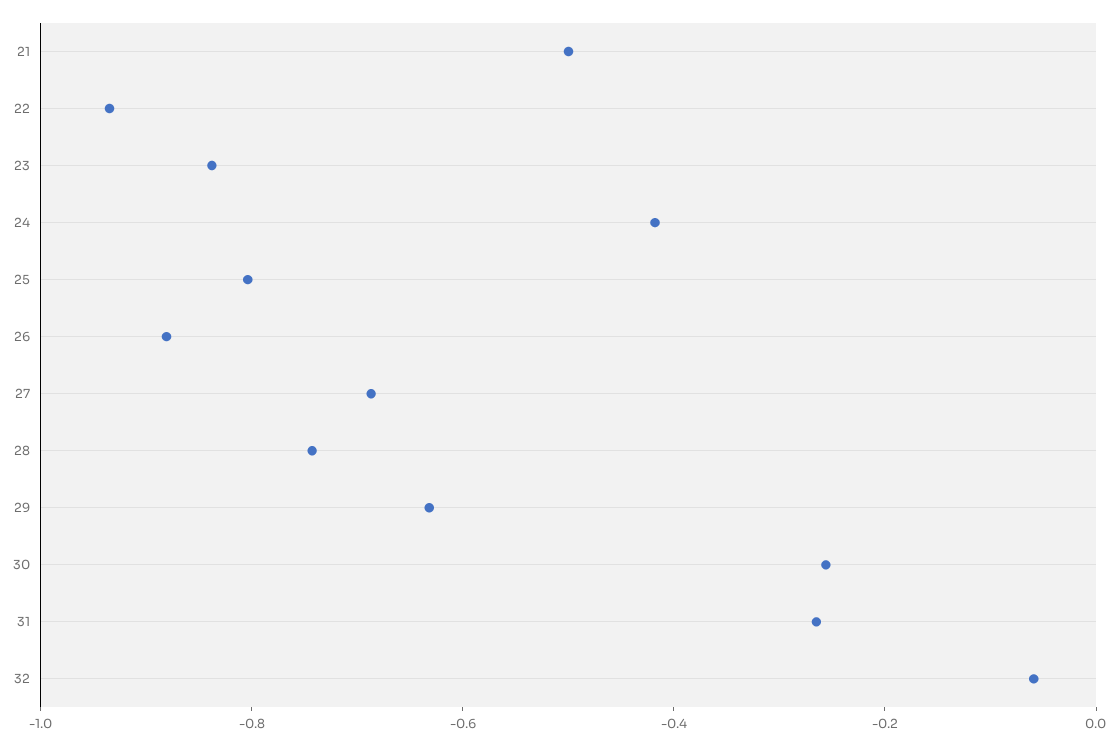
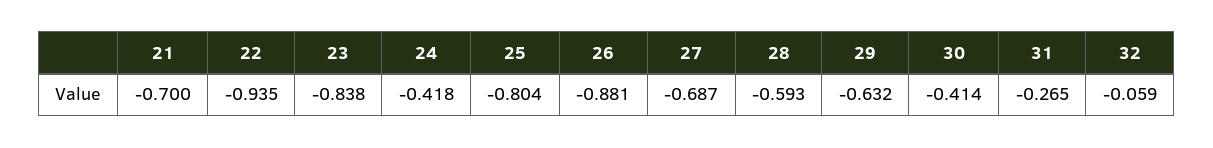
21: -0.5 -> -0.7
28: -0.75 -> -0.593
30: -0.25 -> -0.414

